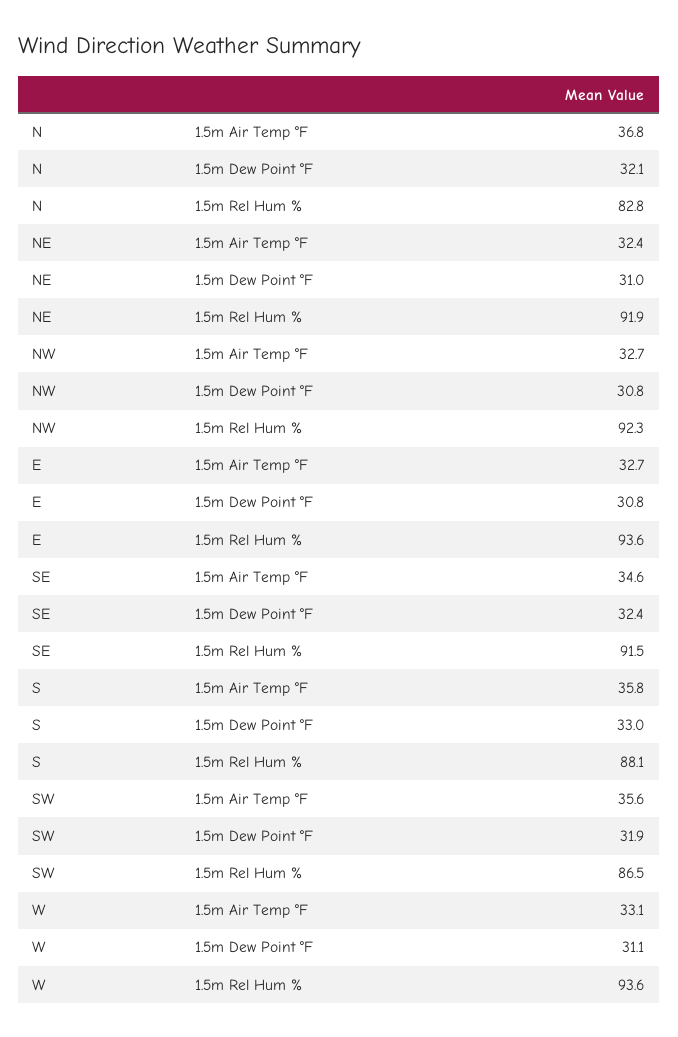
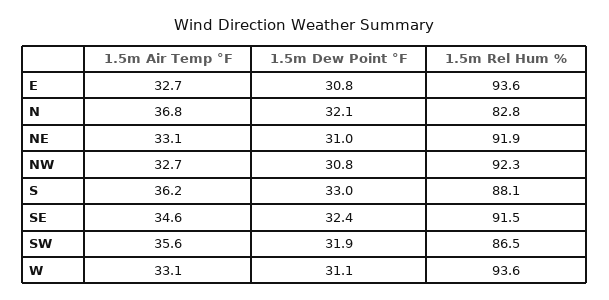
NE, 1.5m Air Temp °F: 32.4 -> 33.1
S, 1.5m Air Temp °F: 35.8 -> 36.2

